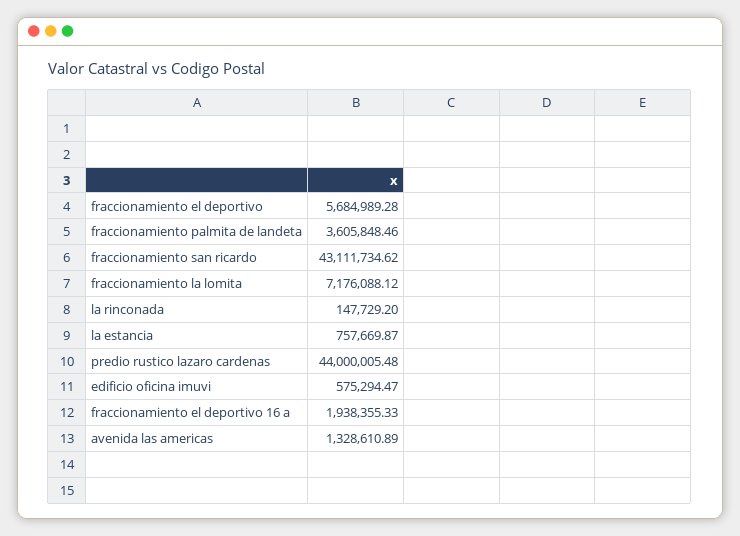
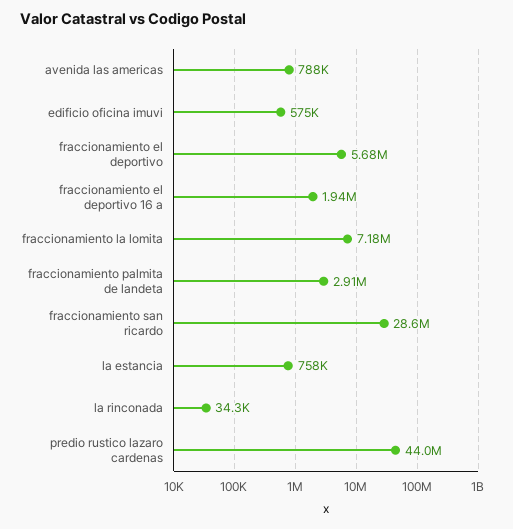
fraccionamiento palmita de landeta: 3605848.46 -> 2910000
fraccionamiento san ricardo: 43111734.62 -> 28600000
la rinconada: 147729.2 -> 34300
avenida las americas: 1328610.89 -> 788000

